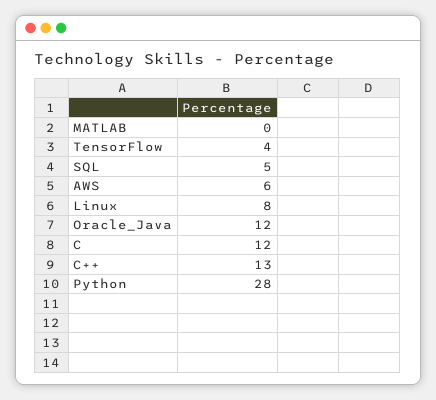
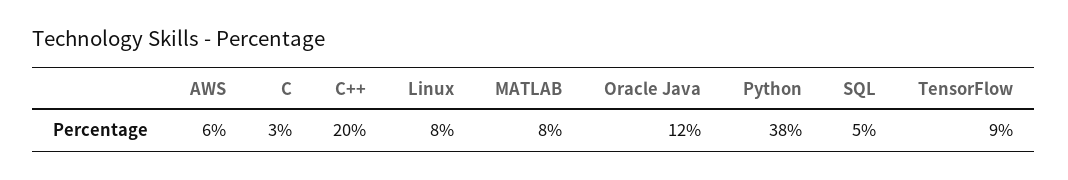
MATLAB: 0 -> 8
TensorFlow: 4 -> 9
C: 12 -> 3
C++: 13 -> 20
Python: 28 -> 38

